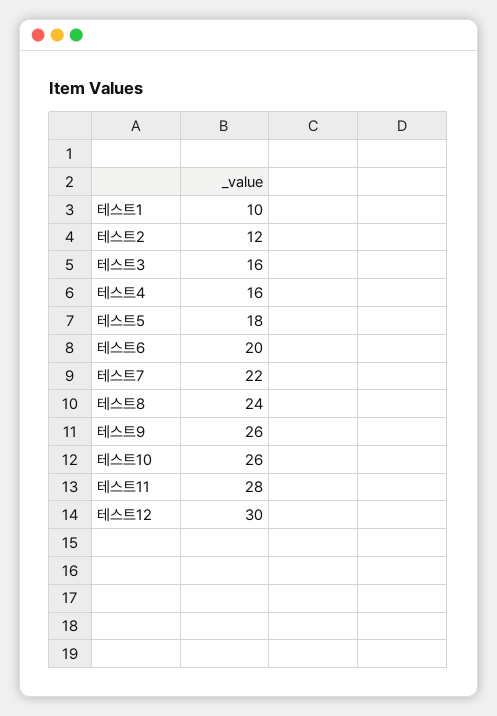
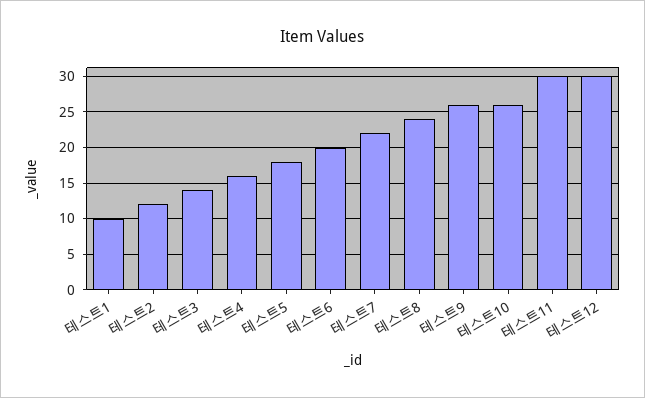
테스트3: 16 -> 14
테스트11: 28 -> 30

